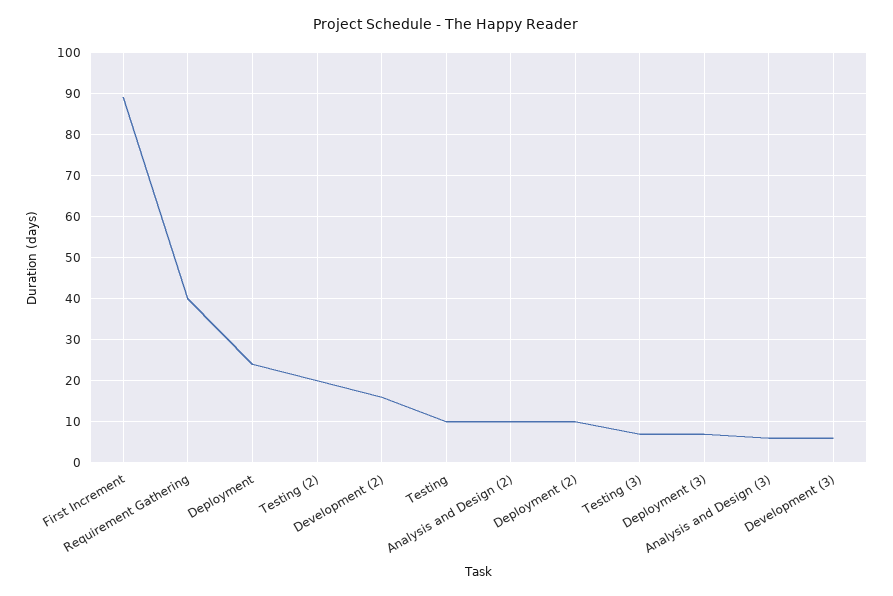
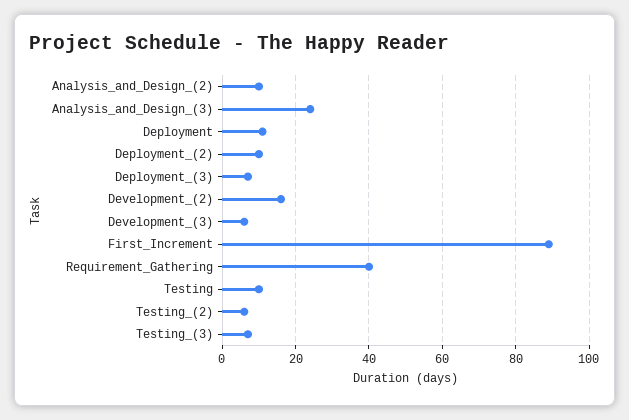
Deployment: 25 -> 10
Testing (2): 20 -> 5
Analysis and Design (3): 5 -> 25

